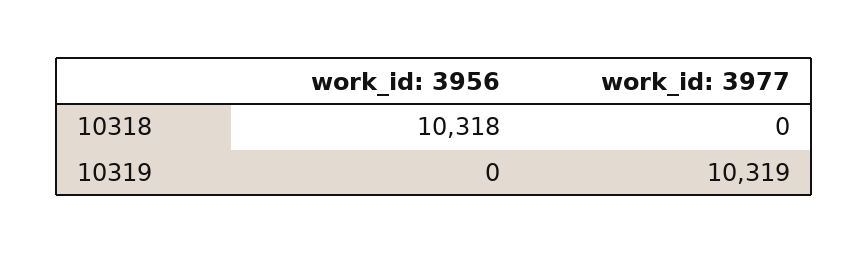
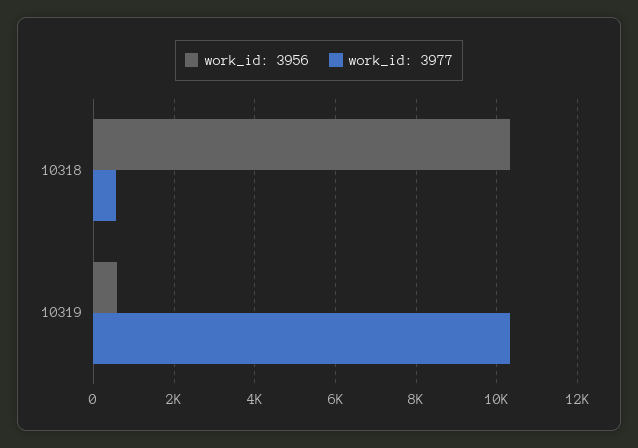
work_id: 3977, 10318: 0 -> 600
work_id: 3956, 10319: 0 -> 600

